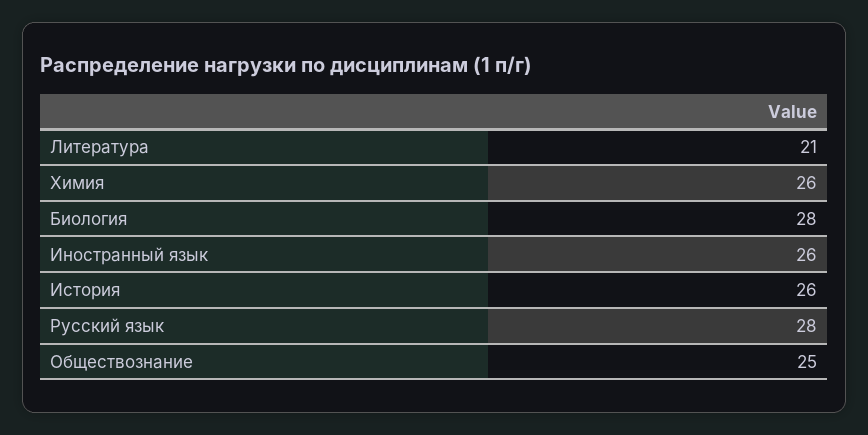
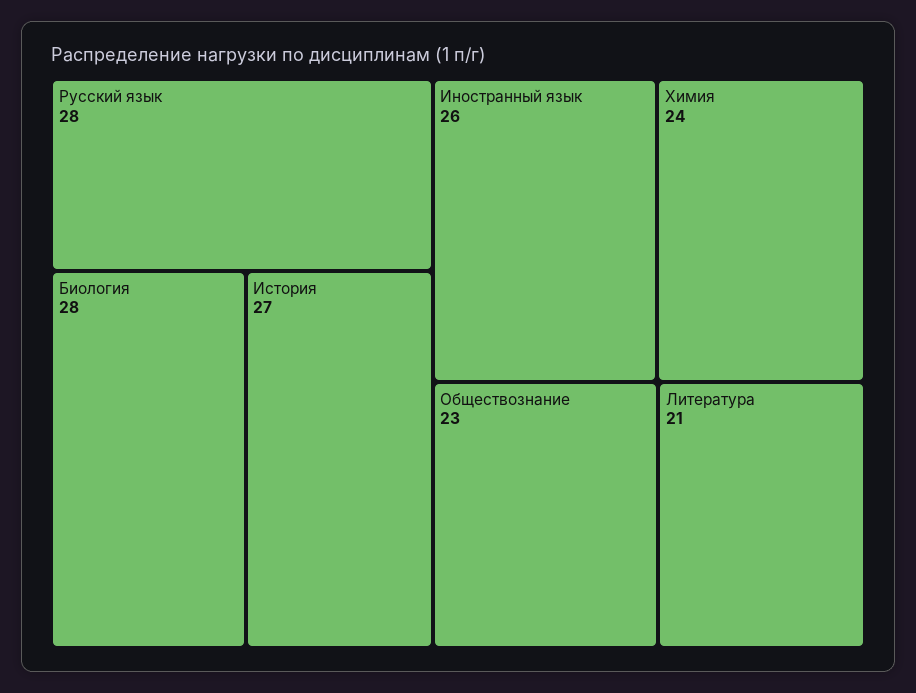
Химия: 26 -> 24
История: 26 -> 27
Обществознание: 25 -> 23

